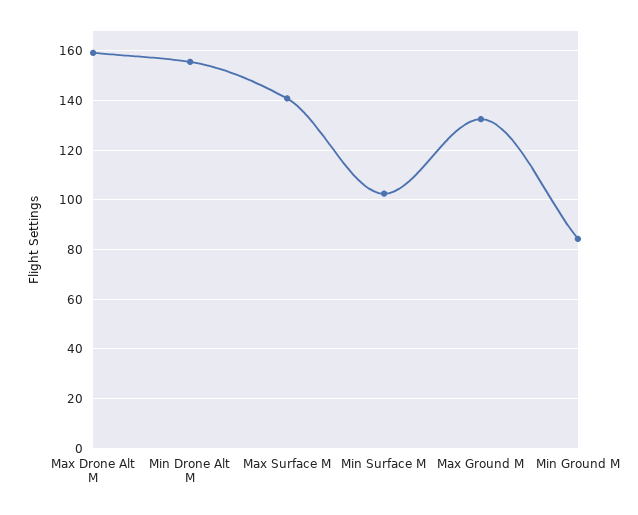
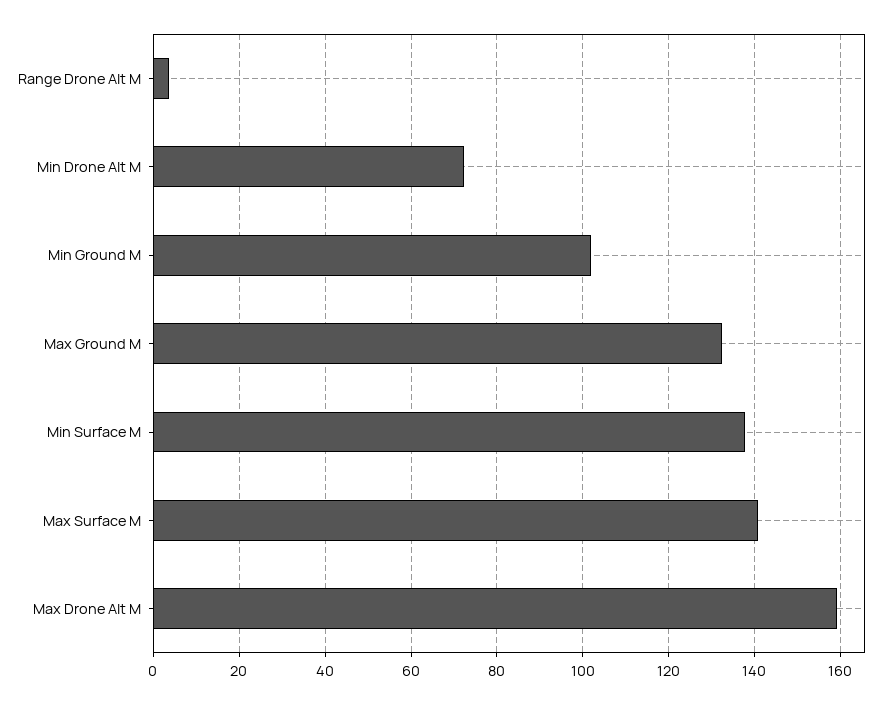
Min Drone Alt M: 155 -> 72
Min Surface M: 102.5 -> 138
Min Ground M: 85 -> 102
Range Drone Alt M: none -> 4

